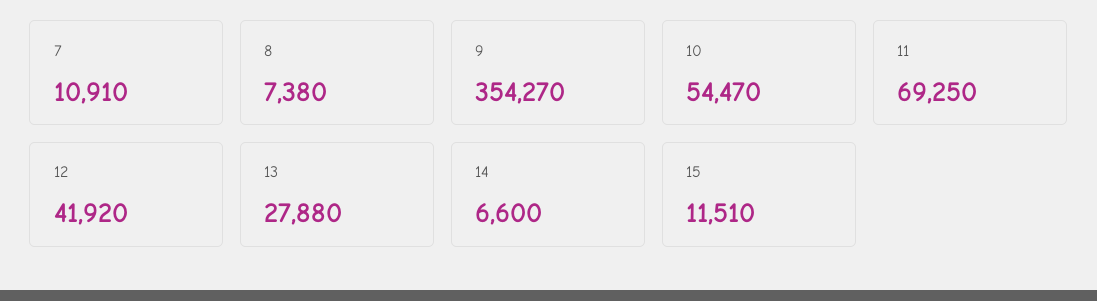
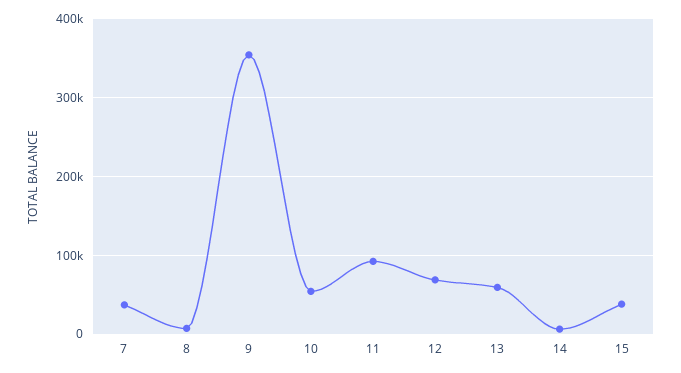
7: 10910 -> 40000
11: 69250 -> 90000
12: 41920 -> 70000
13: 27880 -> 60000
15: 11510 -> 40000

